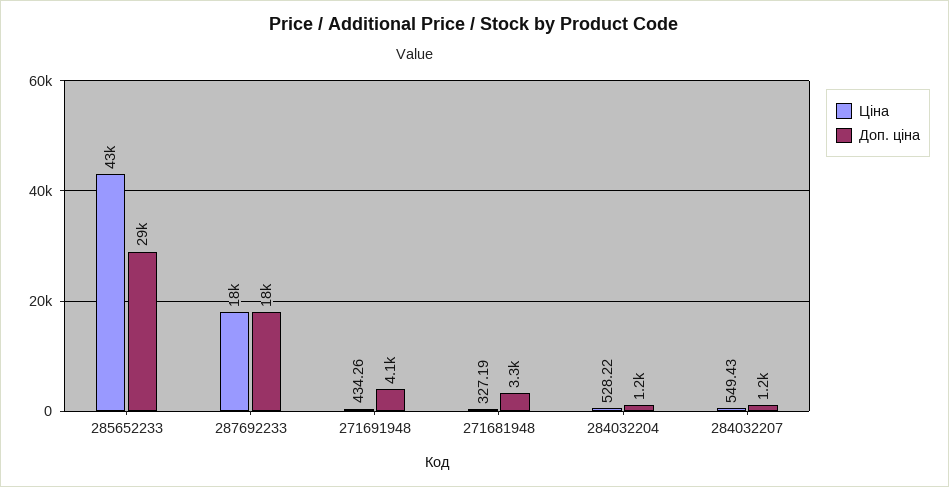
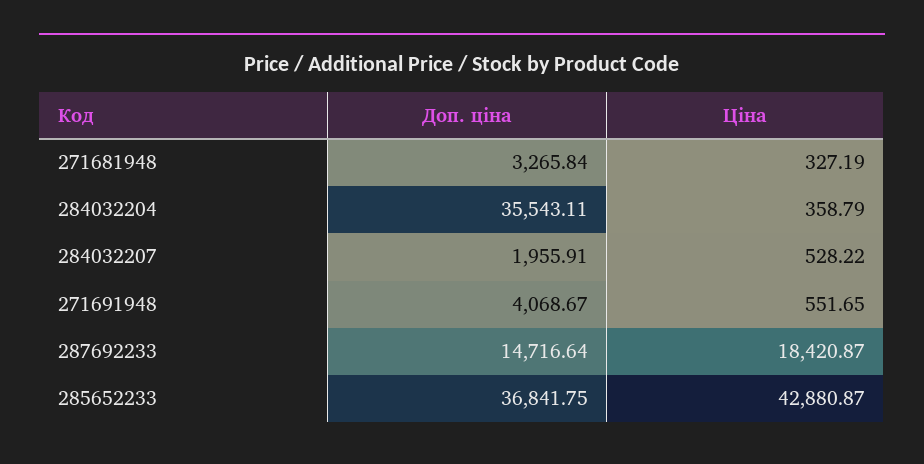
Доп. ціна, 285652233: 29000 -> 36841.75
Доп. ціна, 287692233: 18000 -> 14716.64
Ціна, 271691948: 434.26 -> 551.65
Ціна, 284032204: 528.22 -> 358.79
Доп. ціна, 284032204: 1200 -> 35543.11
Ціна, 284032207: 549.43 -> 528.22
Доп. ціна, 284032207: 1200 -> 1955.91

